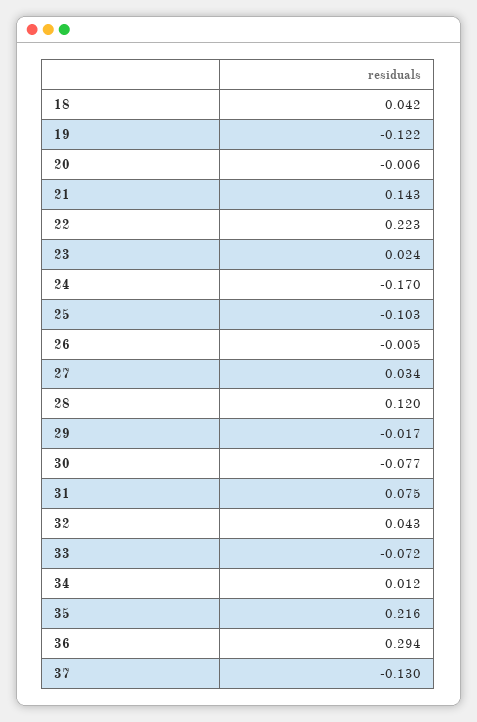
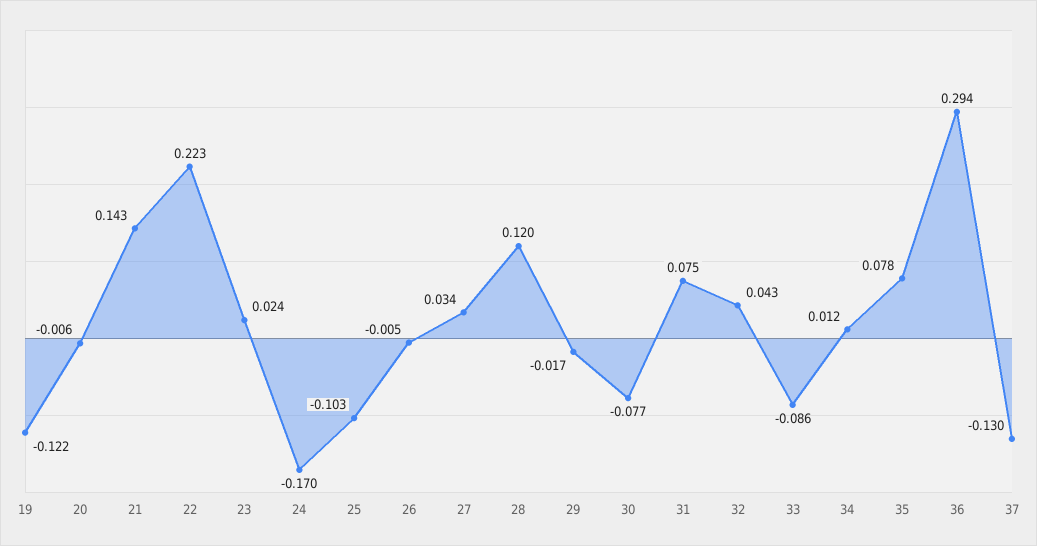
18: 0.042 -> none
33: -0.072 -> -0.086
35: 0.216 -> 0.078

